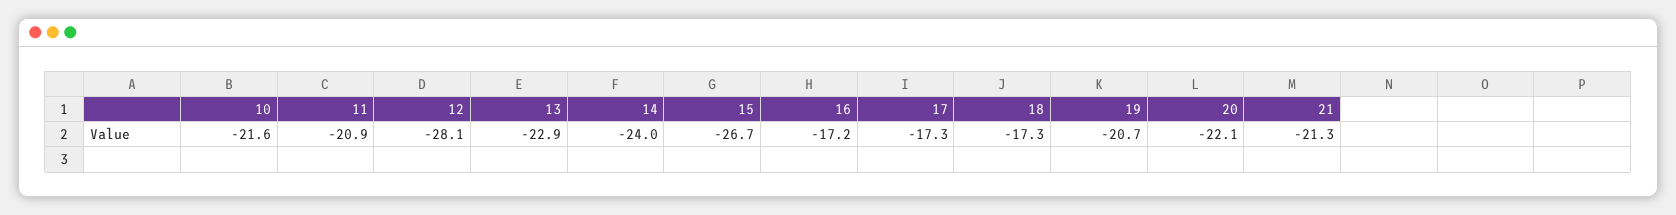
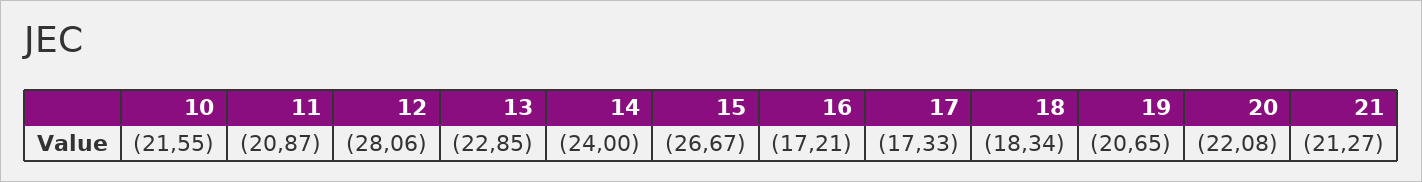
18: -17.3 -> -18.34

